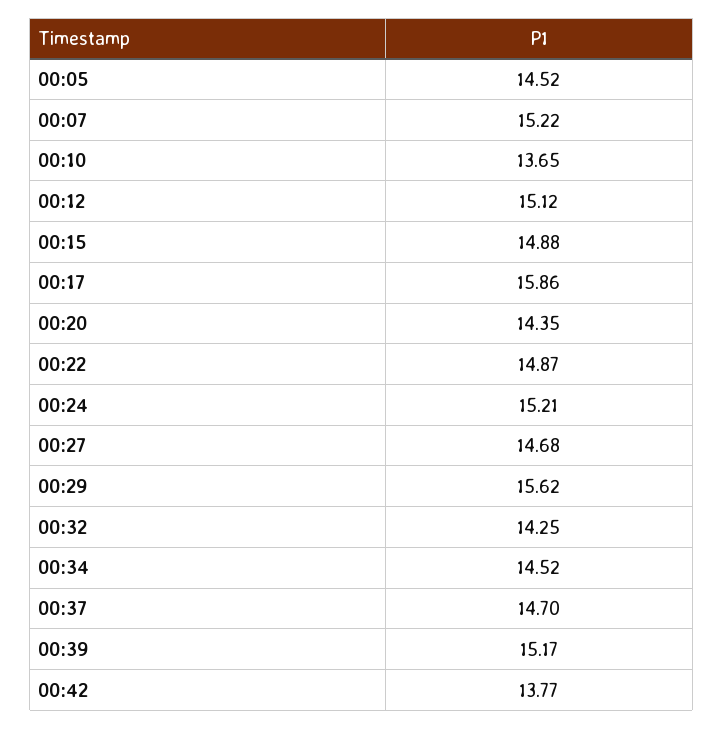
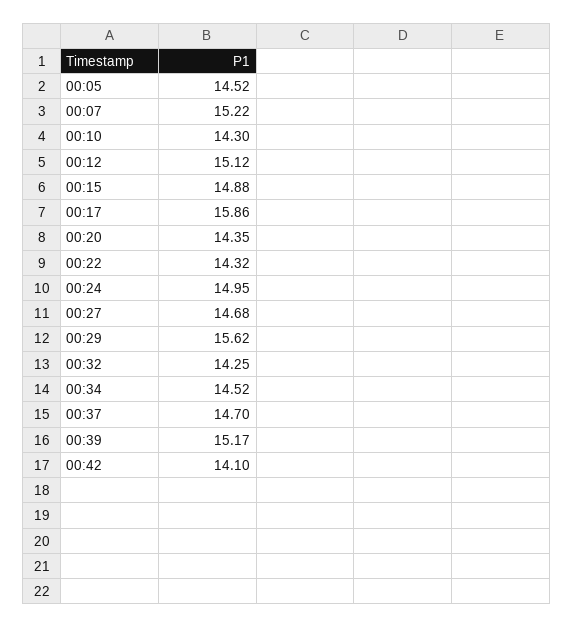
00:10: 13.65 -> 14.3
00:22: 14.87 -> 14.32
00:24: 15.21 -> 14.95
00:42: 13.77 -> 14.1

